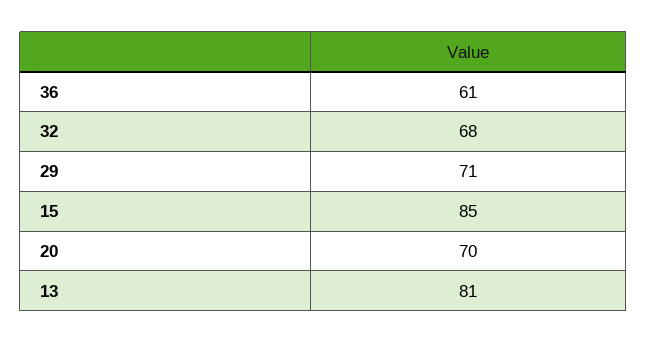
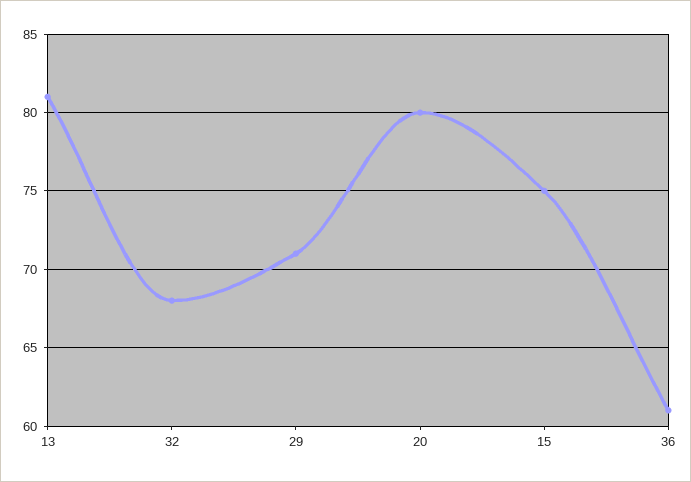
15: 85 -> 75
20: 70 -> 80

